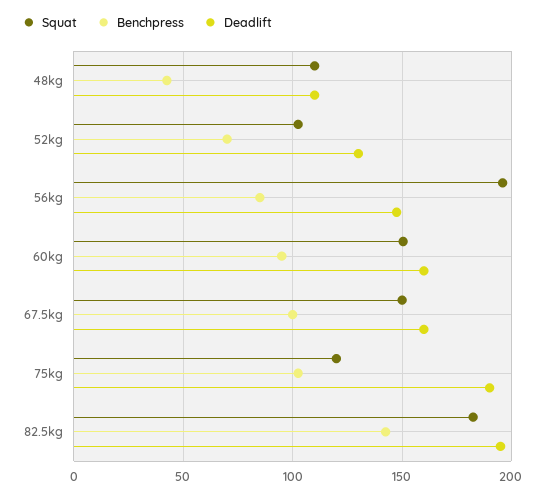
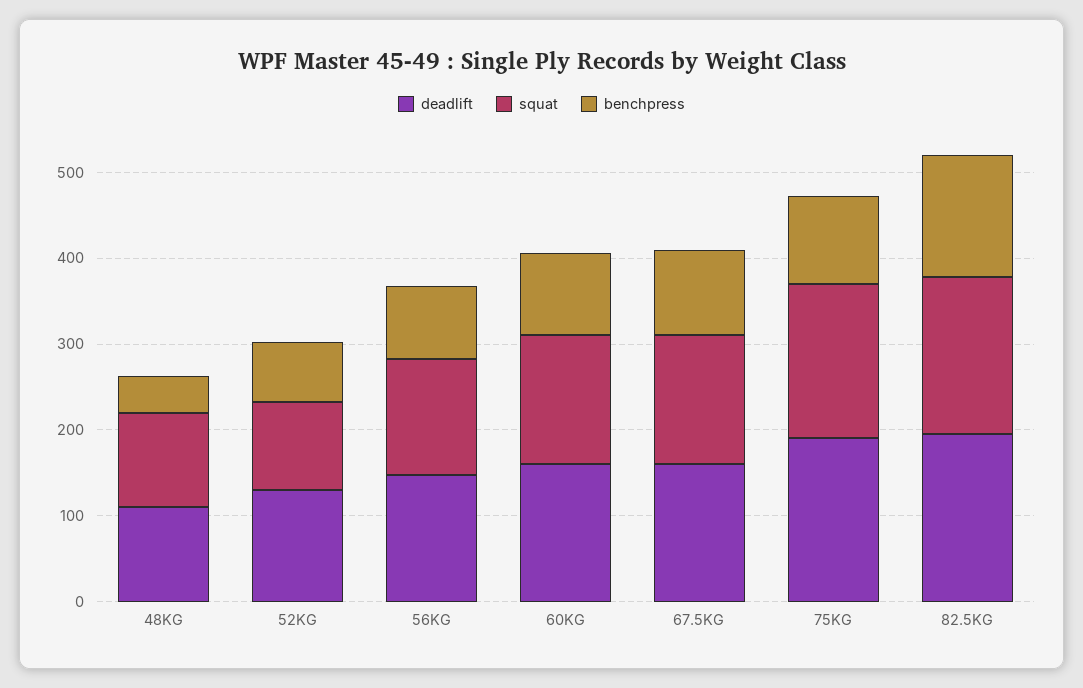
Squat, 56kg: 195 -> 140
Squat, 75kg: 120 -> 180

